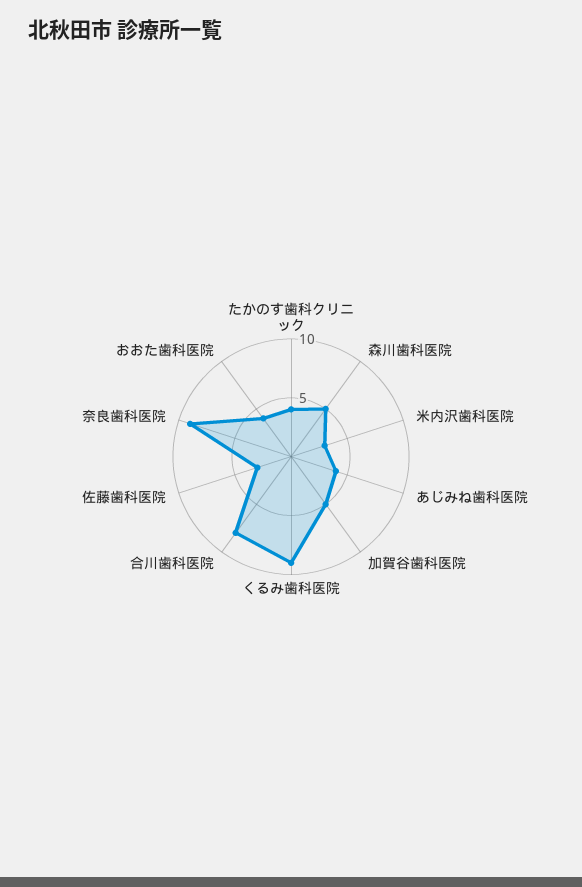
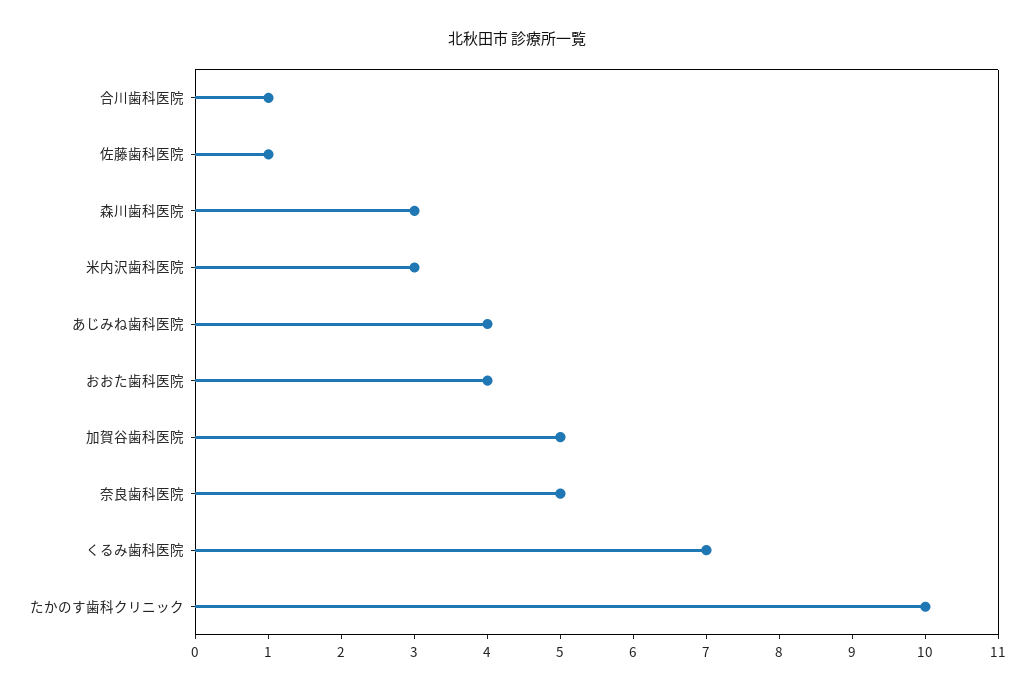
たかのす歯科クリニック: 4 -> 10
森川歯科医院: 5 -> 3
くるみ歯科医院: 9 -> 7
合川歯科医院: 8 -> 1
佐藤歯科医院: 3 -> 1
奈良歯科医院: 9 -> 5

